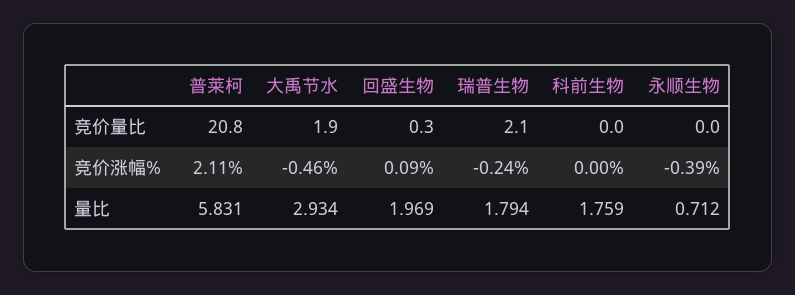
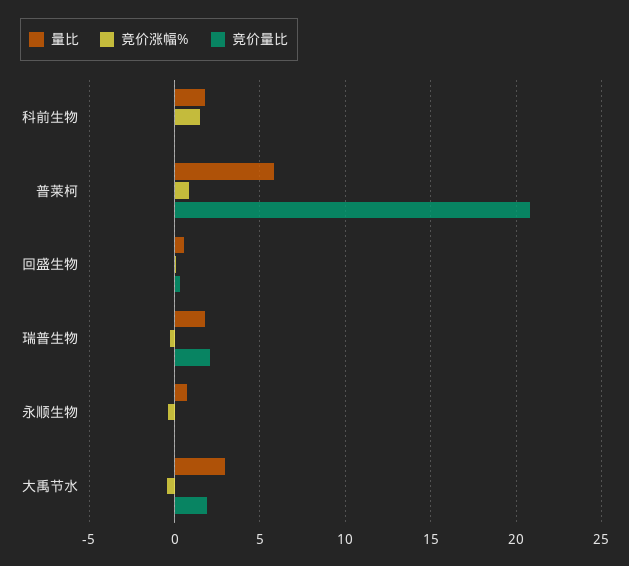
竞价涨幅%, 普莱柯: 2.11 -> 1
竞价涨幅%, 科前生物: 0 -> 1.5
量比, 回盛生物: 1.969 -> 0.5

